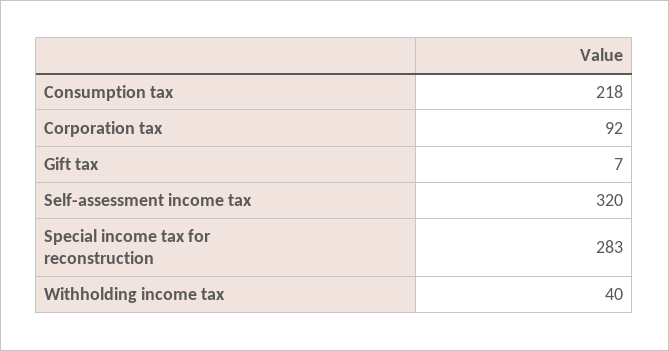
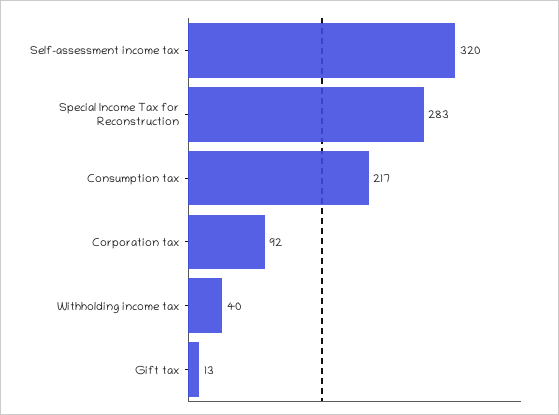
Consumption tax: 218 -> 217
Gift tax: 7 -> 13

